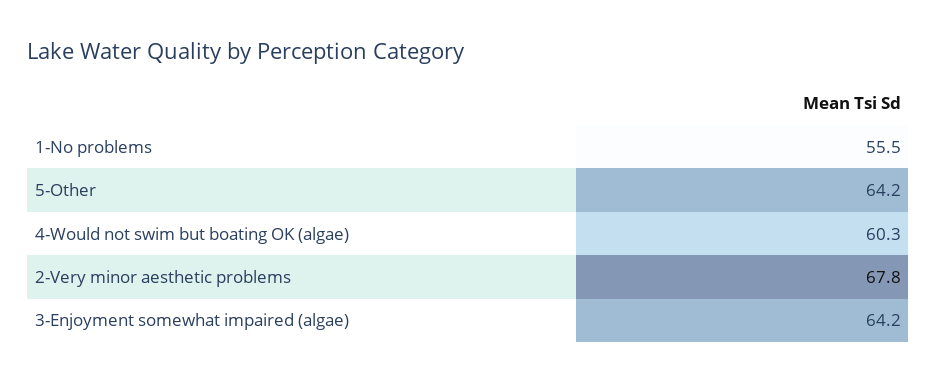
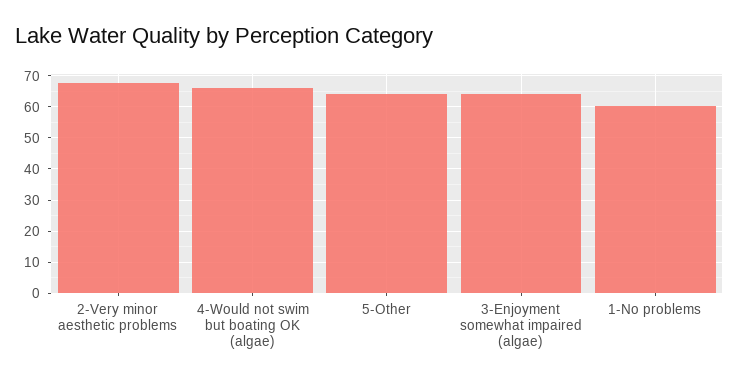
1-No problems: 55.5 -> 60
4-Would not swim but boating OK (algae): 60.3 -> 66

